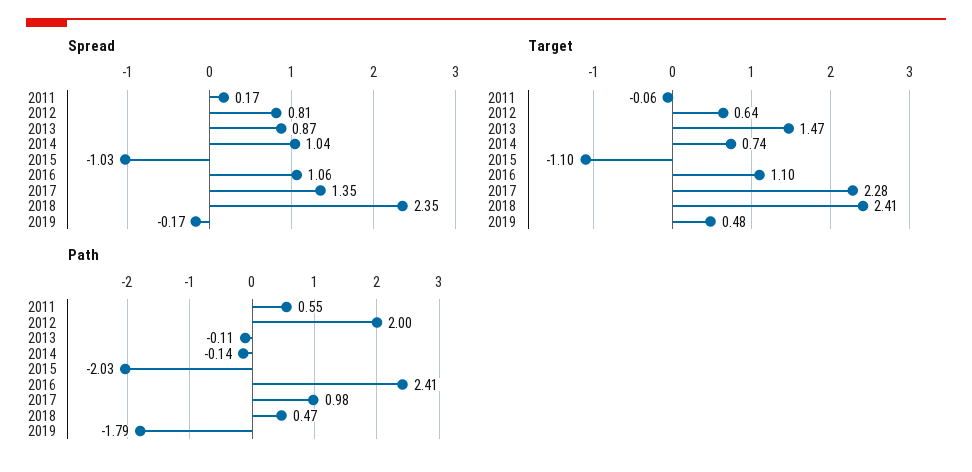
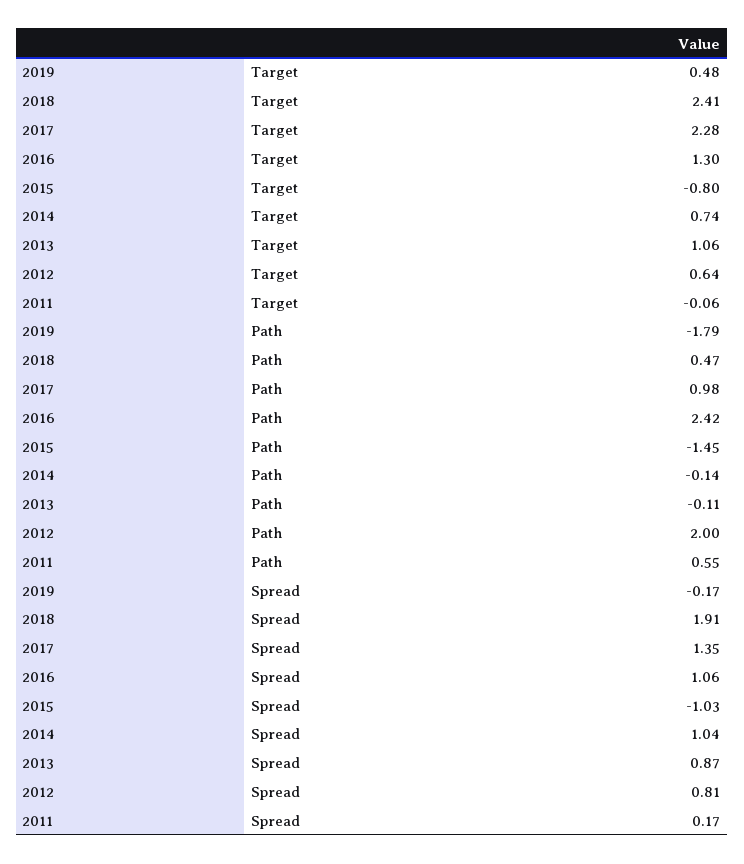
Spread, 2018: 2.35 -> 1.91
Target, 2013: 1.47 -> 1.06
Target, 2015: -1.1 -> -0.8
Target, 2016: 1.1 -> 1.3
Path, 2015: -2.03 -> -1.45
Path, 2016: 2.41 -> 2.42

